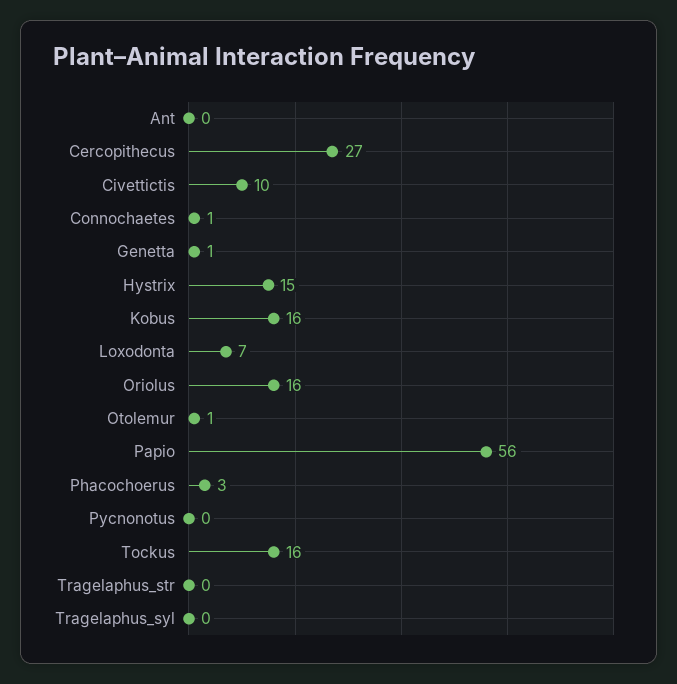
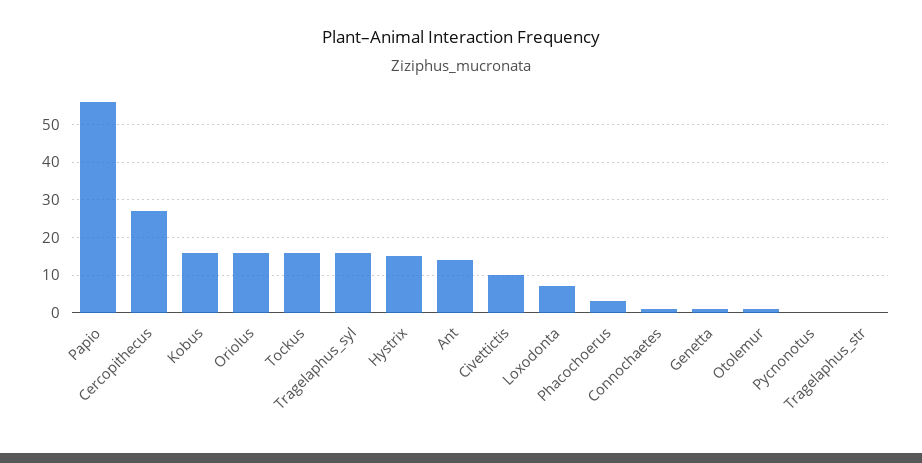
Ant: 0 -> 15
Tragelaphus_syl: 0 -> 15

